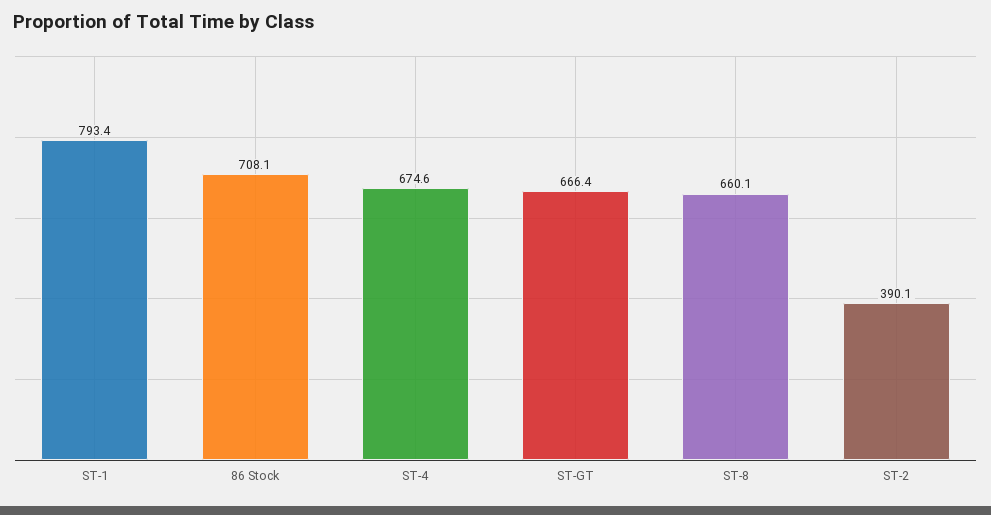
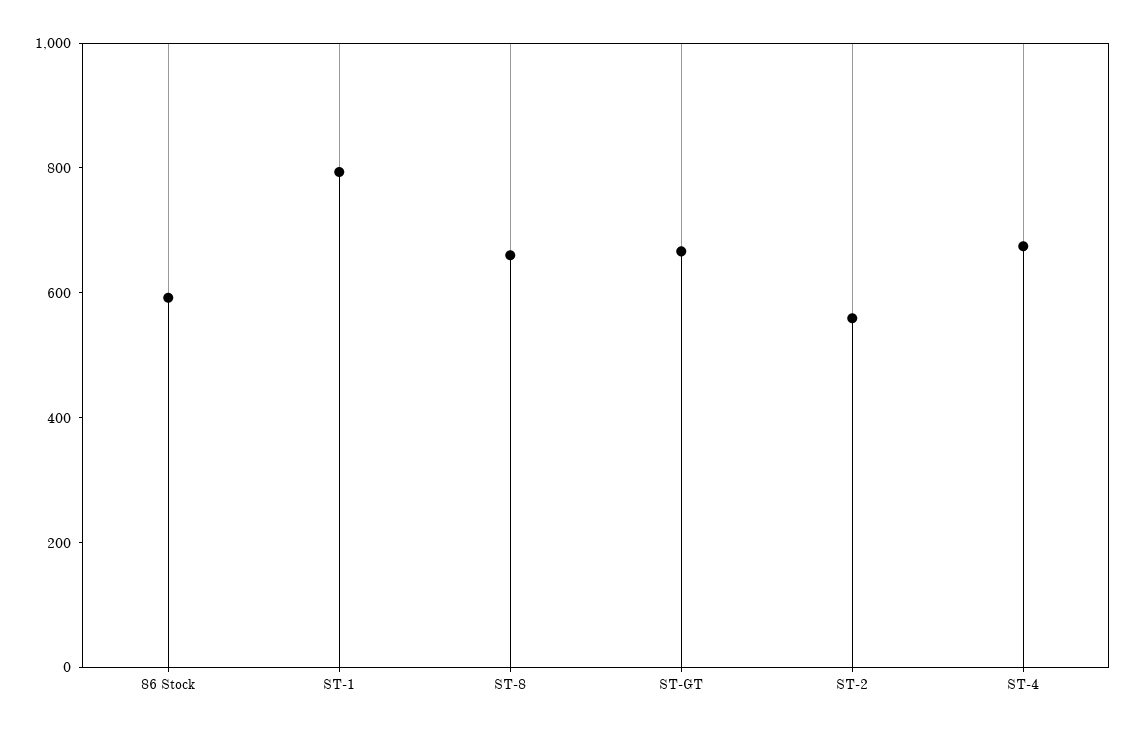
86 Stock: 708.1 -> 600
ST-2: 390.1 -> 550

